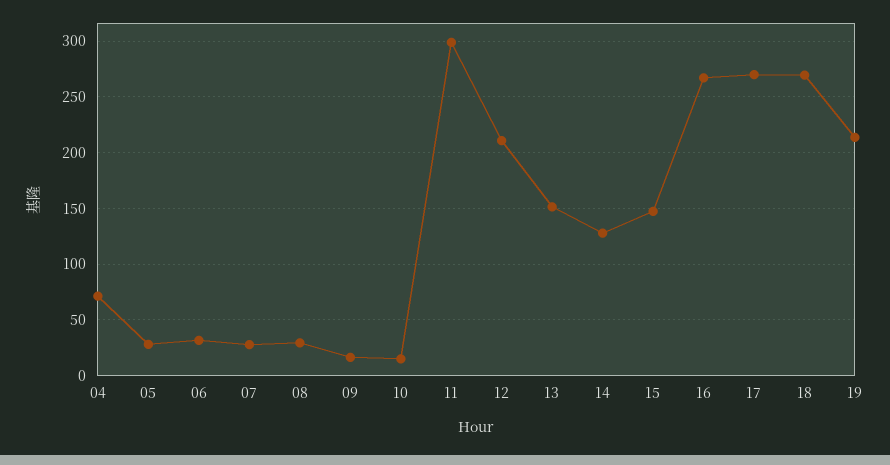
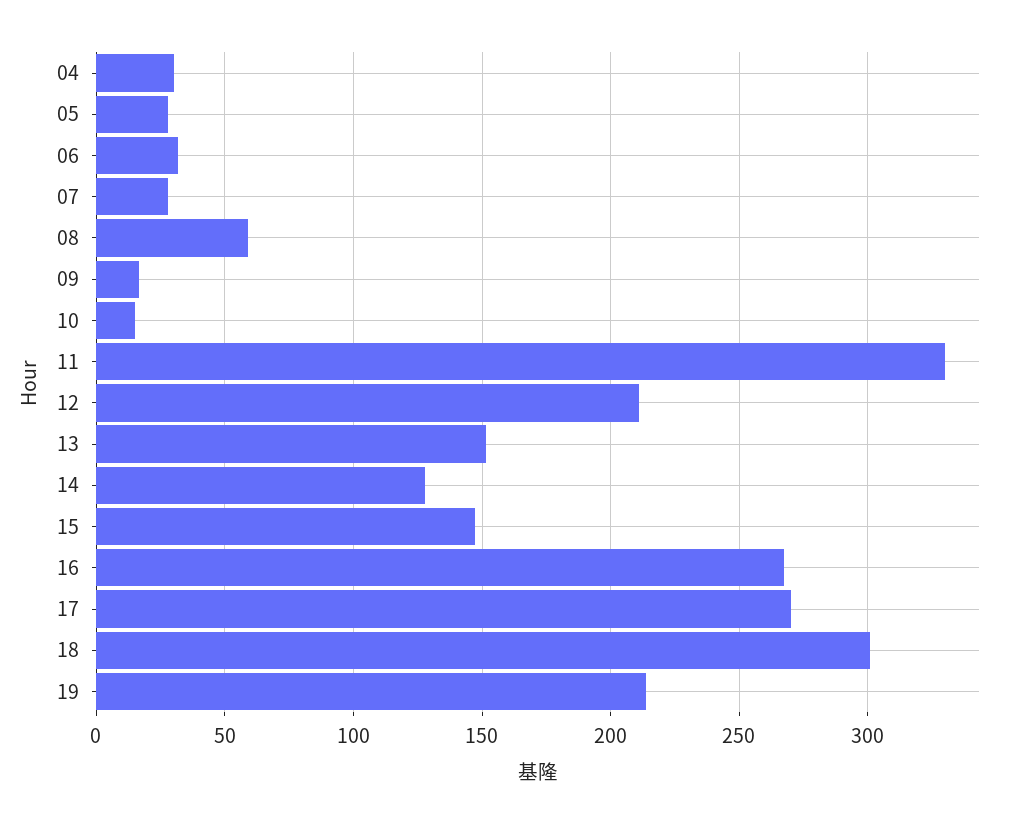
04: 70 -> 30
08: 30 -> 60
11: 300 -> 330
18: 270 -> 300

